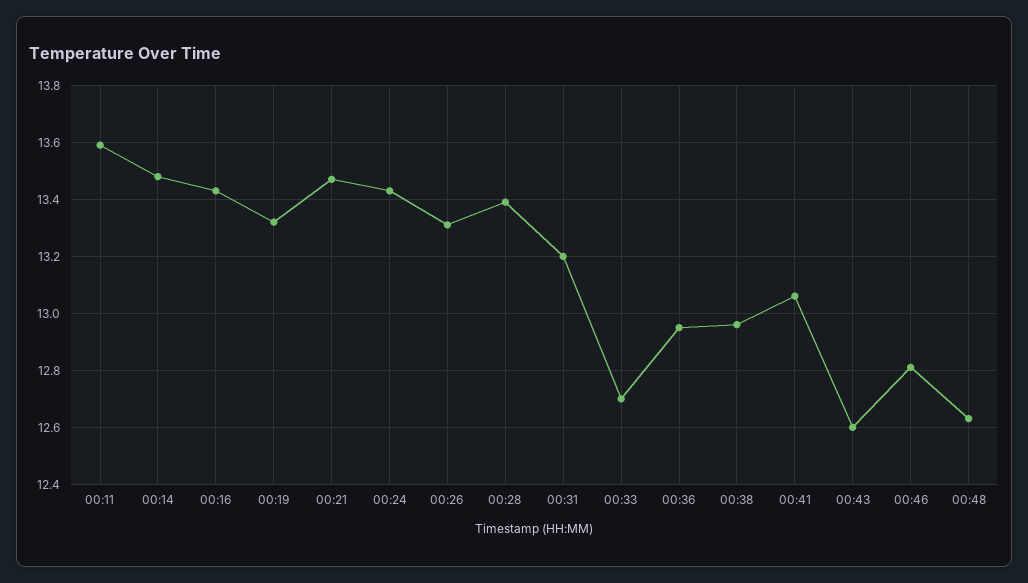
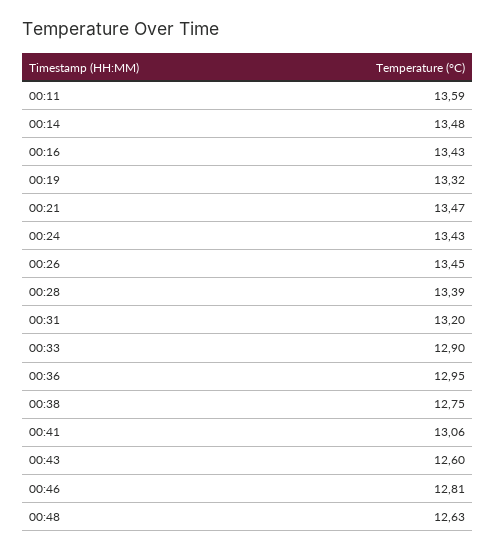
00:26: 13.3 -> 13.45
00:33: 12.7 -> 12.9
00:38: 12.95 -> 12.75

